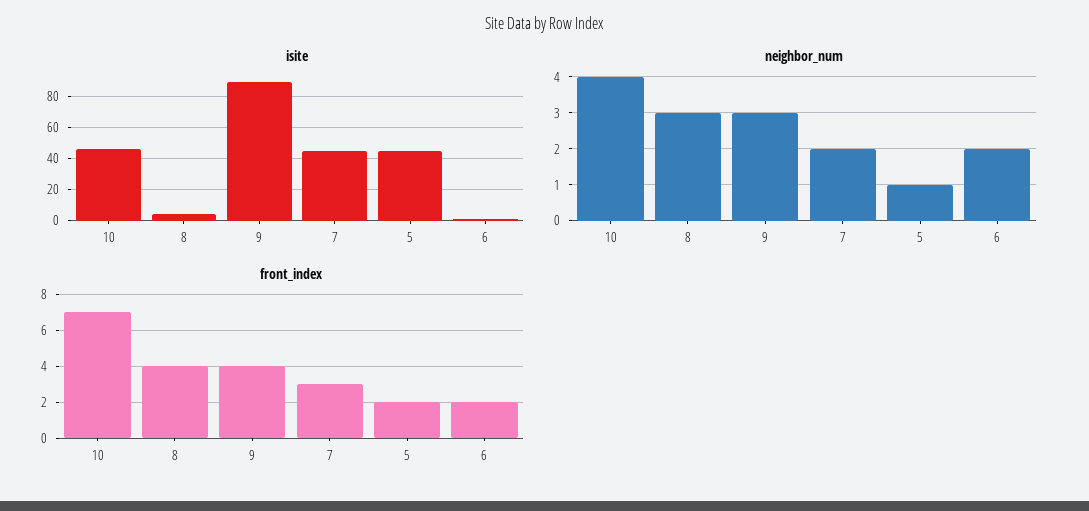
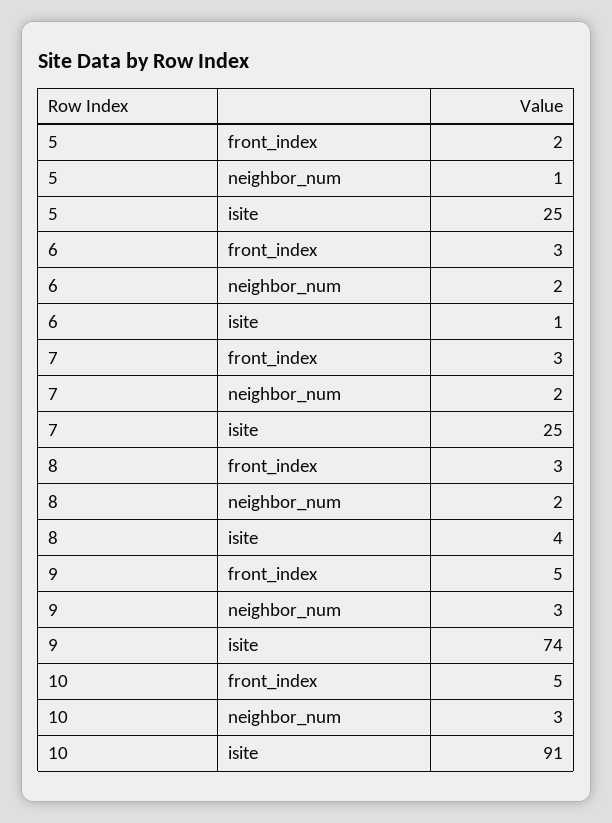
isite, 10: 45 -> 91
isite, 9: 90 -> 74
isite, 7: 45 -> 25
isite, 5: 45 -> 25
neighbor_num, 10: 4 -> 3
neighbor_num, 8: 3 -> 2
front_index, 10: 7 -> 5
front_index, 8: 4 -> 3
front_index, 9: 4 -> 5
front_index, 6: 2 -> 3

